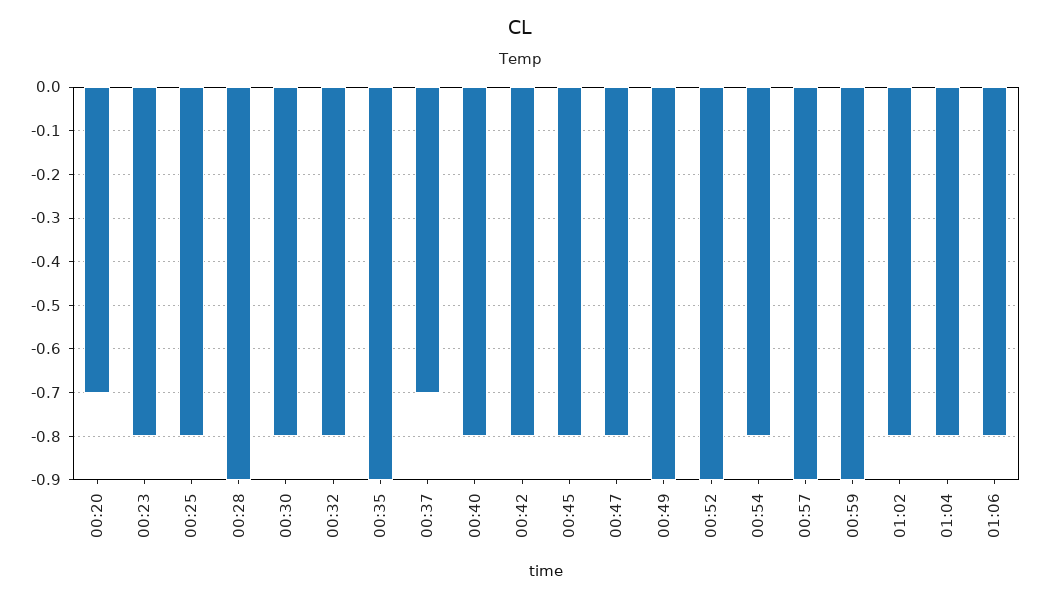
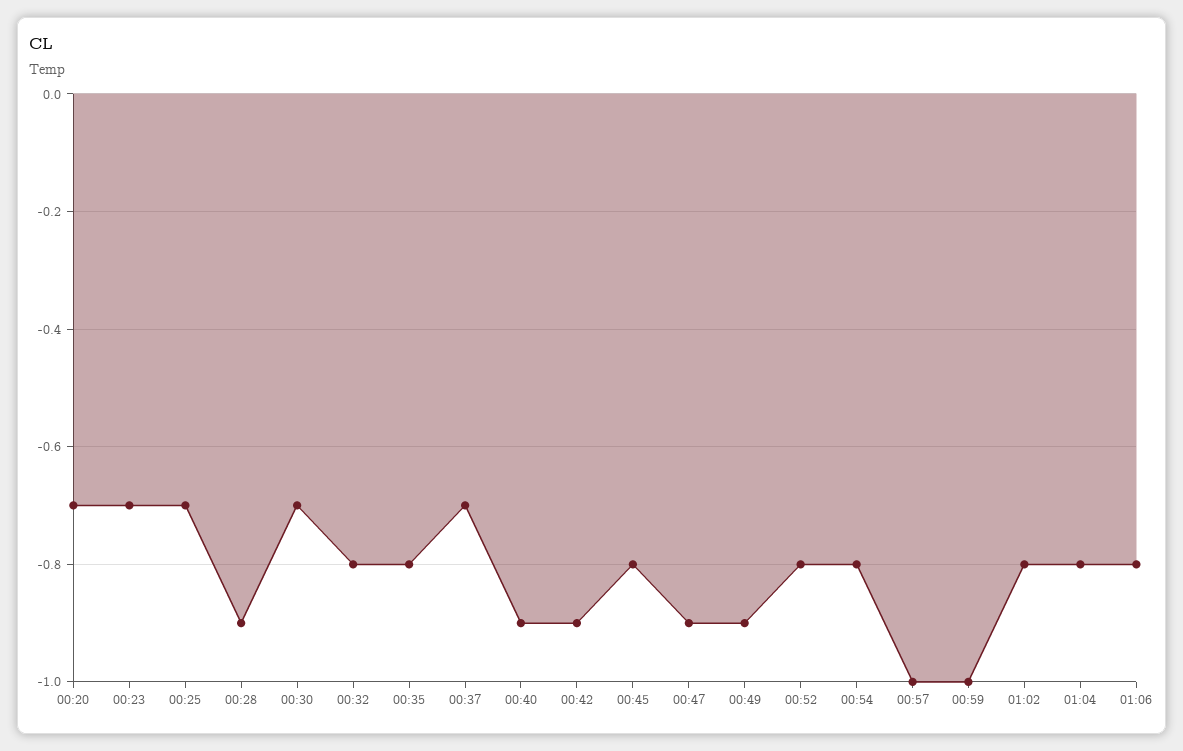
00:23: -0.8 -> -0.7
00:25: -0.8 -> -0.7
00:30: -0.8 -> -0.7
00:35: -0.9 -> -0.8
00:40: -0.8 -> -0.9
00:42: -0.8 -> -0.9
00:47: -0.8 -> -0.9
00:52: -0.9 -> -0.8
00:57: -0.9 -> -1
00:59: -0.9 -> -1

